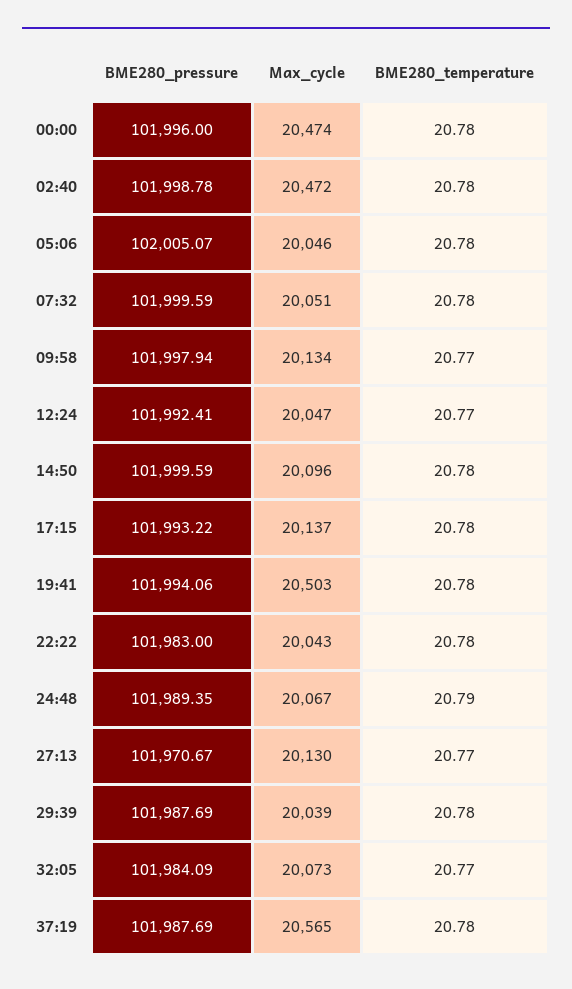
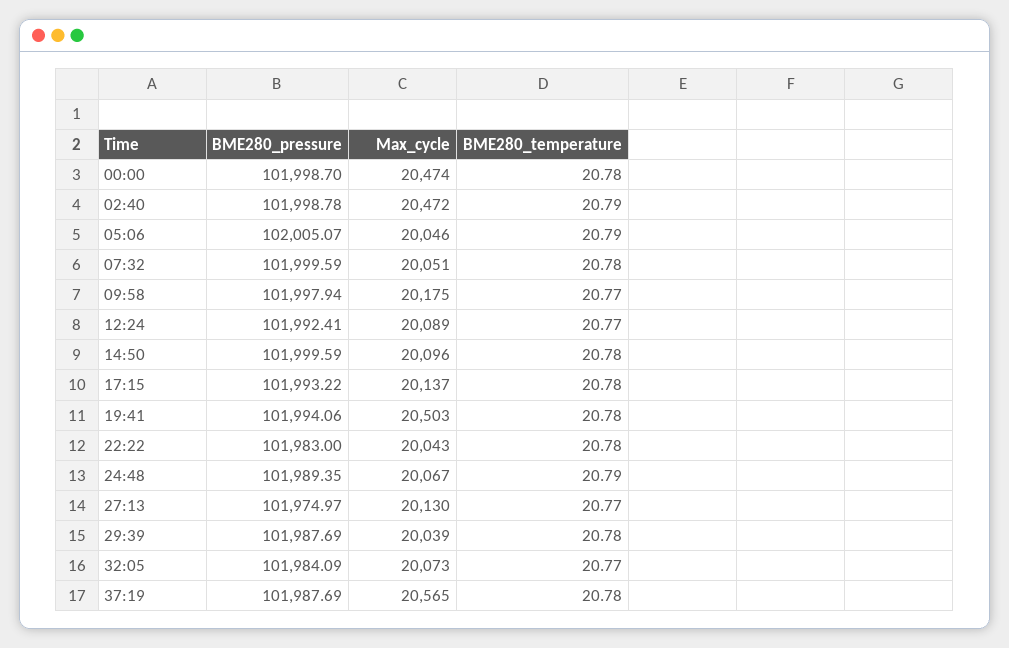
BME280_pressure, 00:00: 101996 -> 101998.7
BME280_temperature, 02:40: 20.78 -> 20.79
BME280_temperature, 05:06: 20.78 -> 20.79
Max_cycle, 09:58: 20134 -> 20175
Max_cycle, 12:24: 20047 -> 20089
BME280_pressure, 27:13: 101970.67 -> 101974.97

